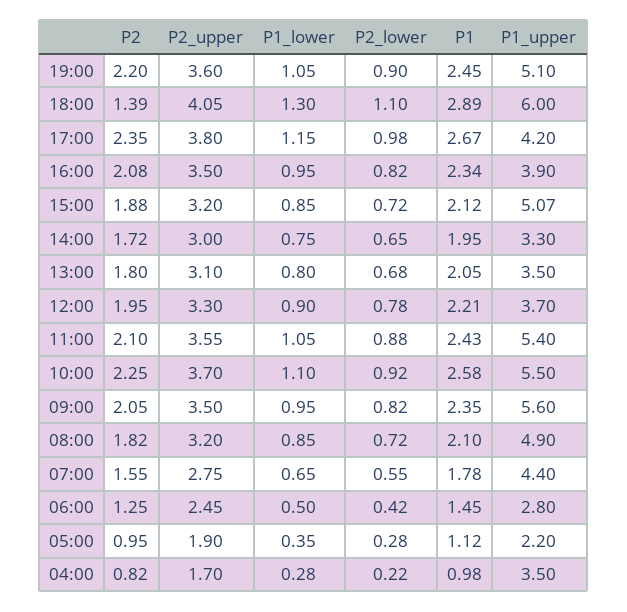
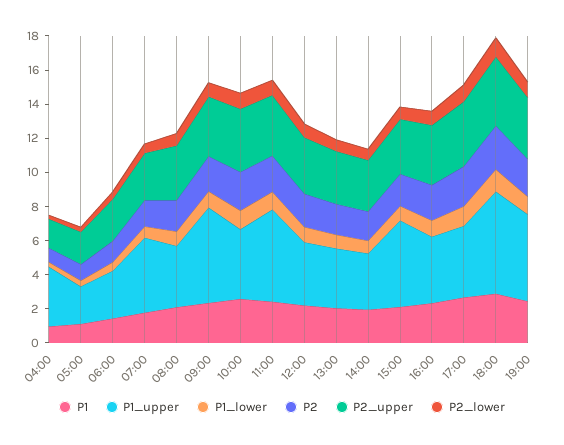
P2, 18:00: 1.39 -> 2.5
P1_upper, 10:00: 5.5 -> 4
P1_upper, 08:00: 4.9 -> 3.5

